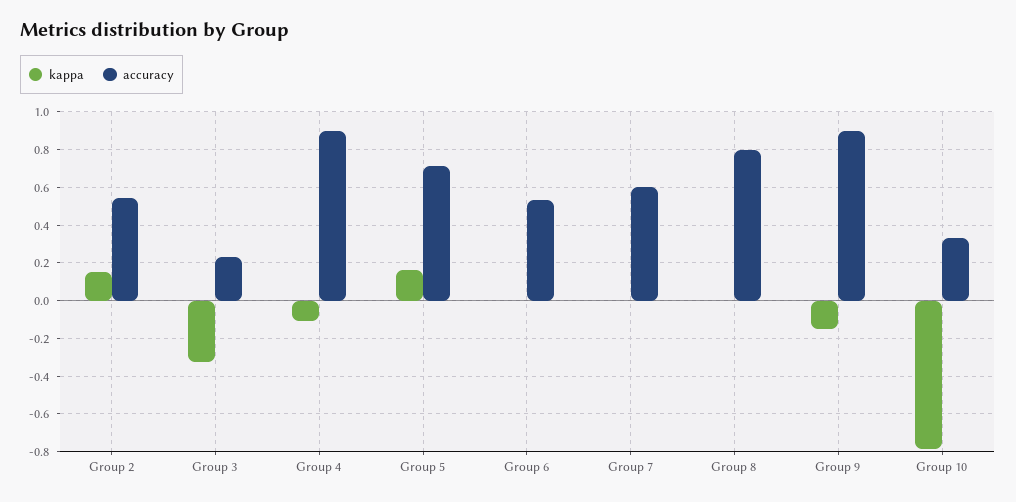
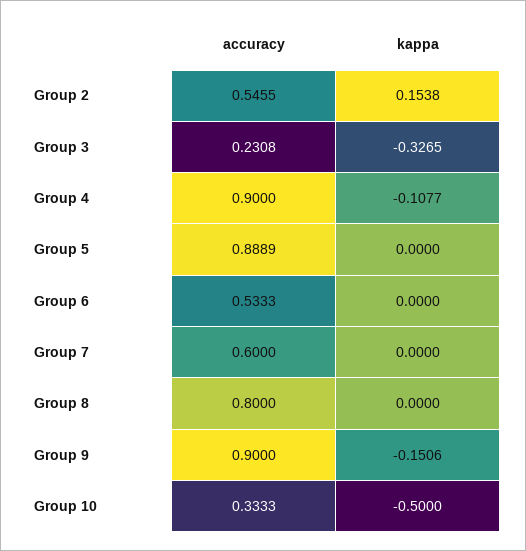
kappa, Group 5: 0.15 -> 0
accuracy, Group 5: 0.7 -> 0.8889
kappa, Group 10: -0.8 -> -0.5

